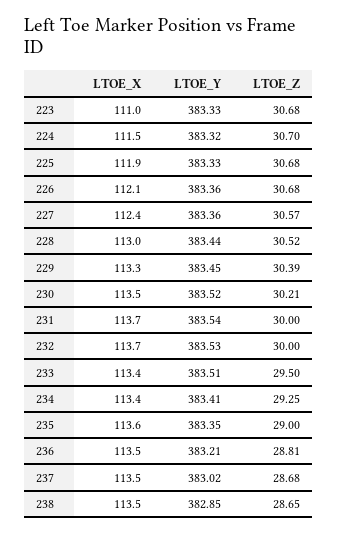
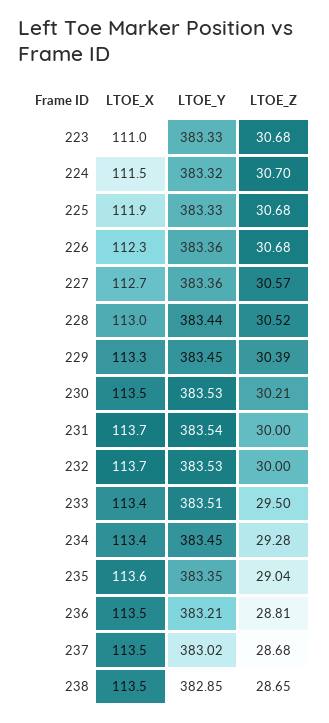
LTOE_X, 226: 112.1 -> 112.3
LTOE_X, 227: 112.4 -> 112.7
LTOE_Y, 230: 383.52 -> 383.53
LTOE_Y, 234: 383.41 -> 383.45
LTOE_Z, 234: 29.25 -> 29.28
LTOE_Z, 235: 29 -> 29.04

